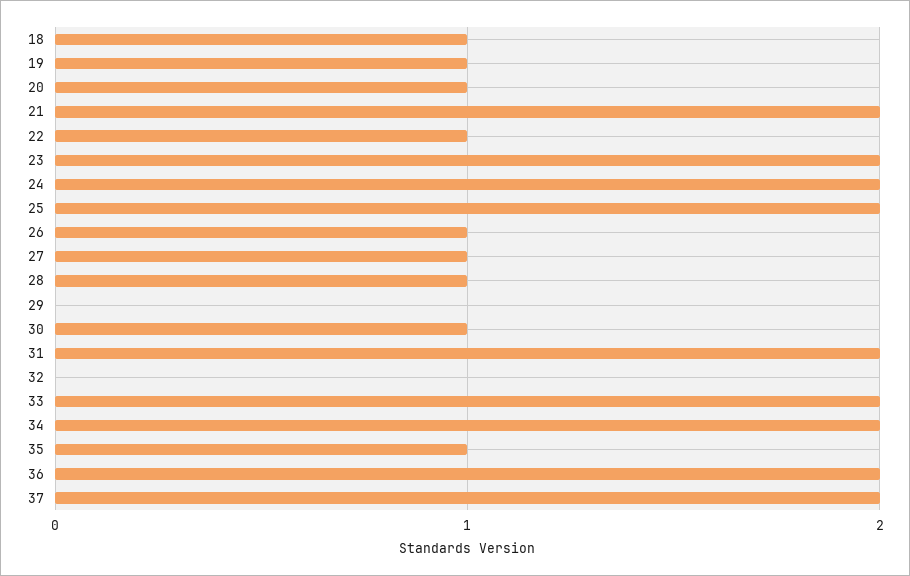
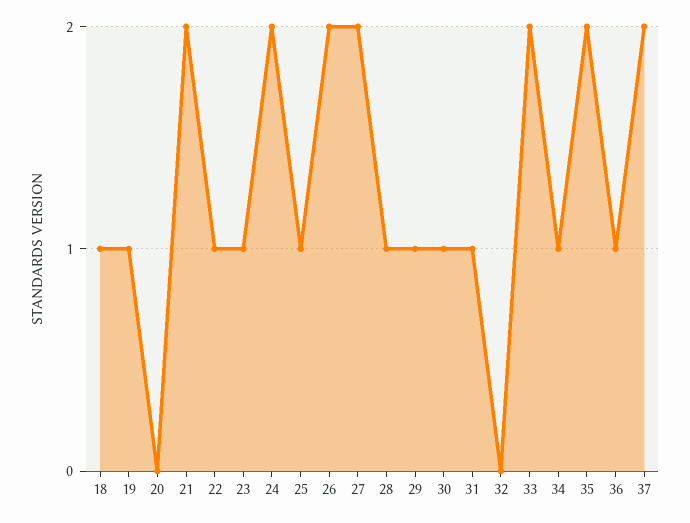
20: 1 -> 0
23: 2 -> 1
25: 2 -> 1
26: 1 -> 2
27: 1 -> 2
29: 0 -> 1
31: 2 -> 1
34: 2 -> 1
35: 1 -> 2
36: 2 -> 1

